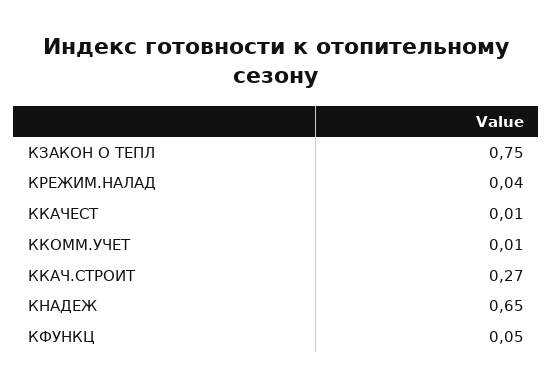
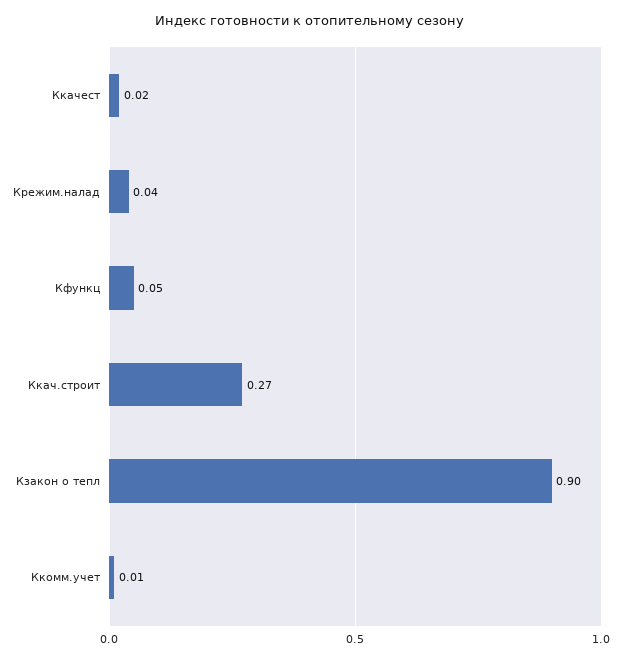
КЗАКОН О ТЕПЛ: 0.75 -> 0.9
ККАЧЕСТ: 0.01 -> 0.02
КНАДЕЖ: 0.65 -> none

